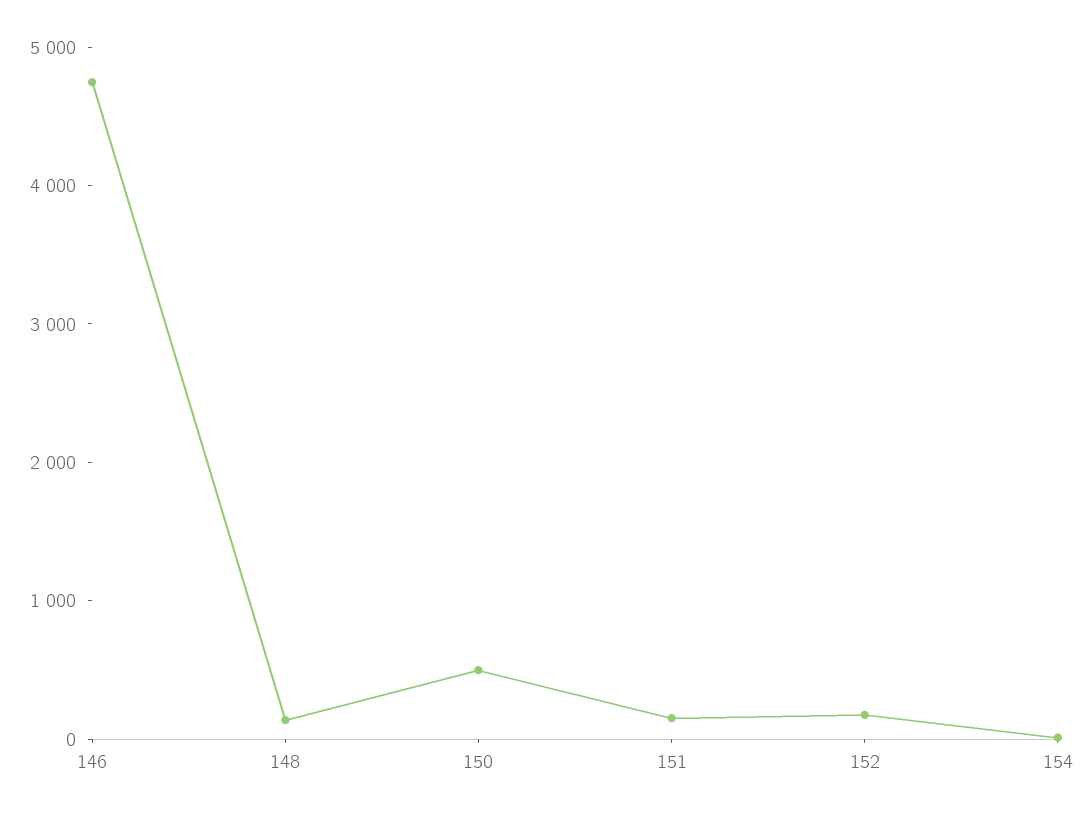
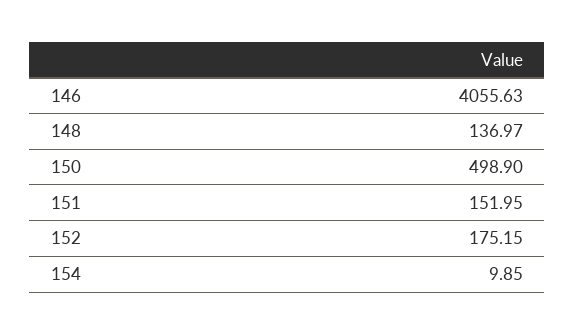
146: 4800 -> 4055.63

